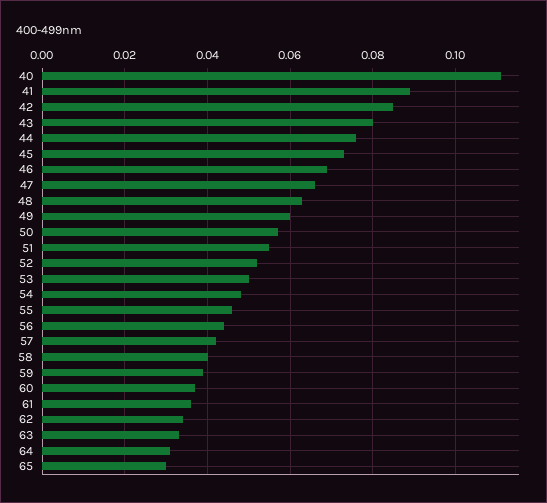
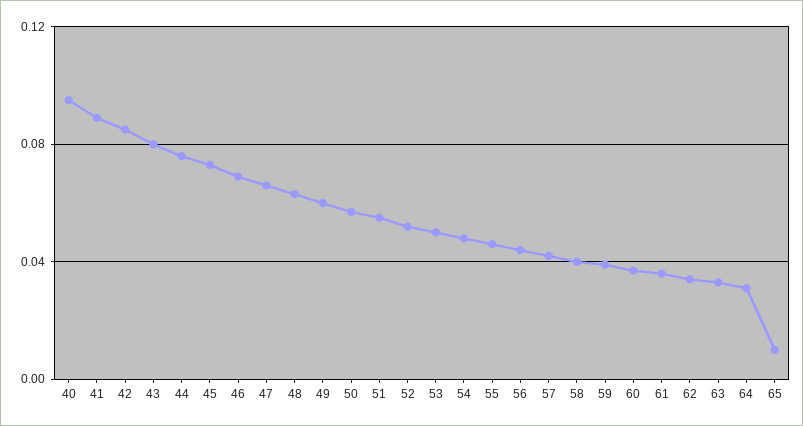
40: 0.11 -> 0.095
65: 0.03 -> 0.01

